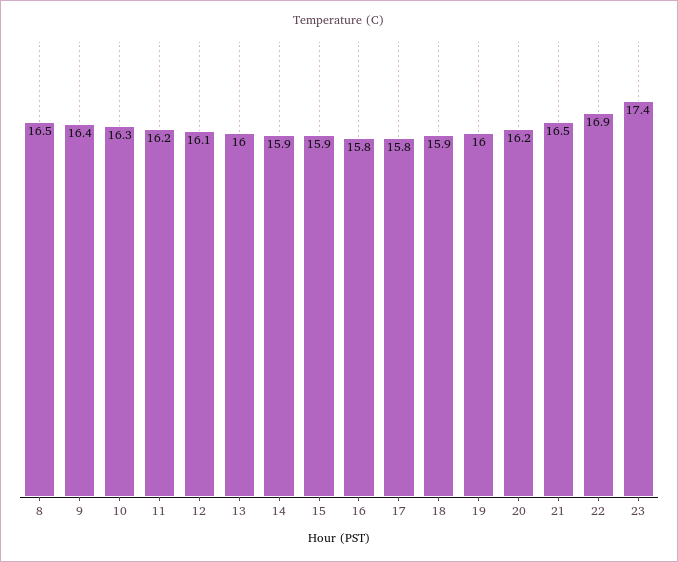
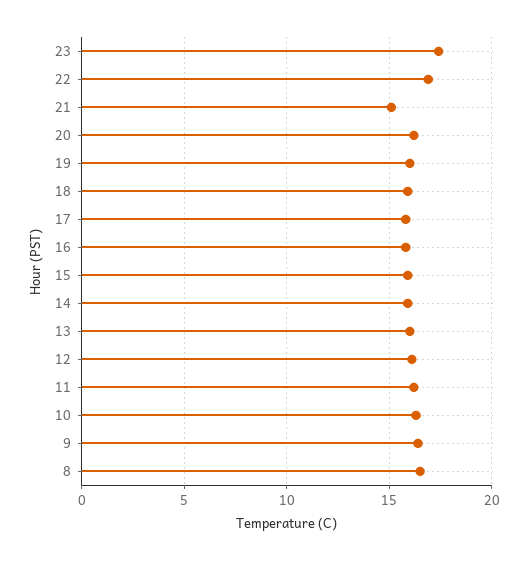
21: 16.5 -> 15

